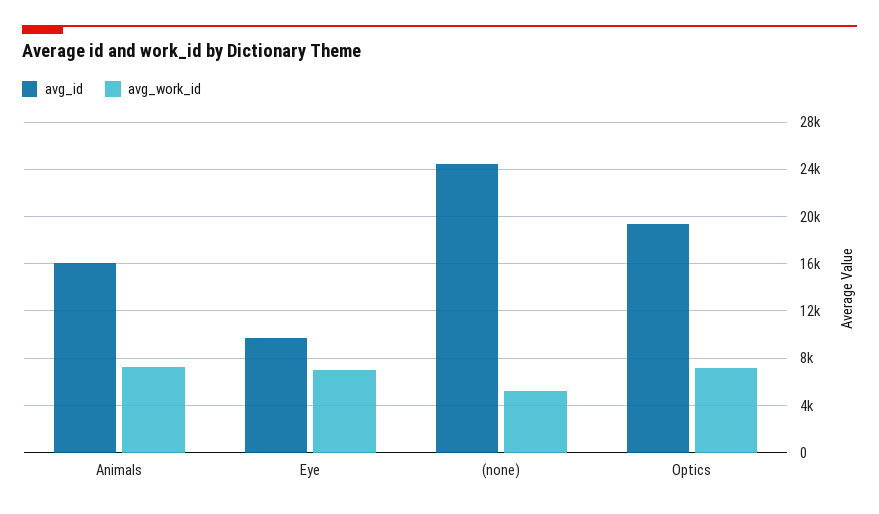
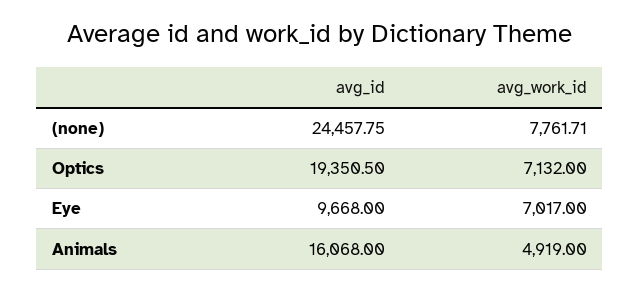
avg_work_id, Animals: 7000 -> 4919
avg_work_id, (none): 5000 -> 7761.71

